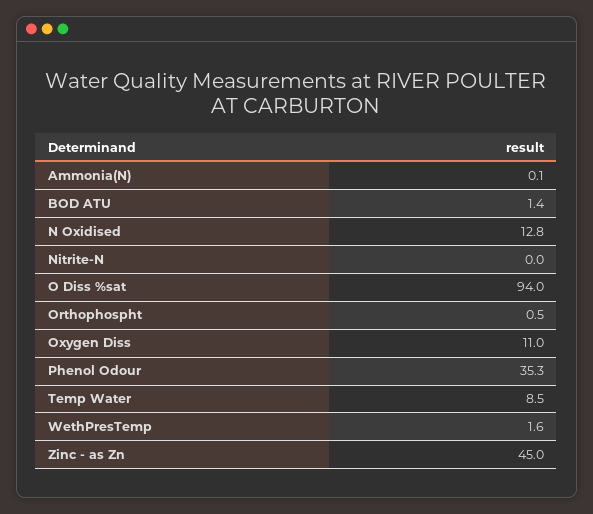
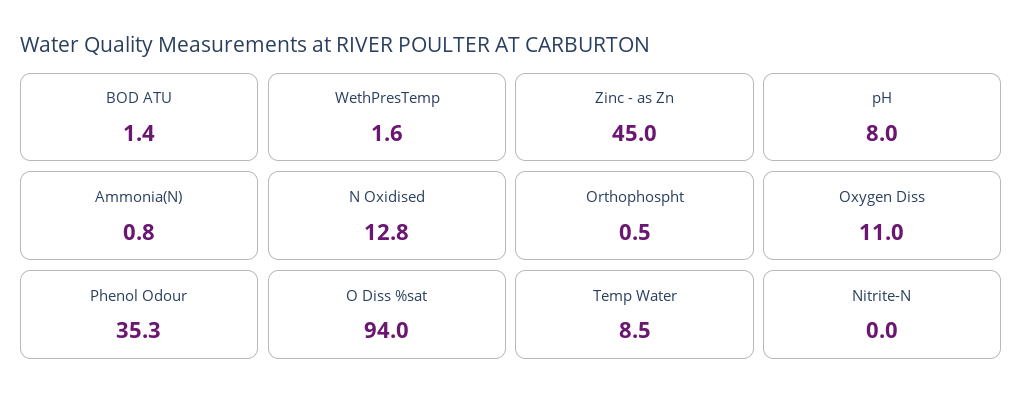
Ammonia(N): 0.1 -> 0.8
pH: none -> 8

